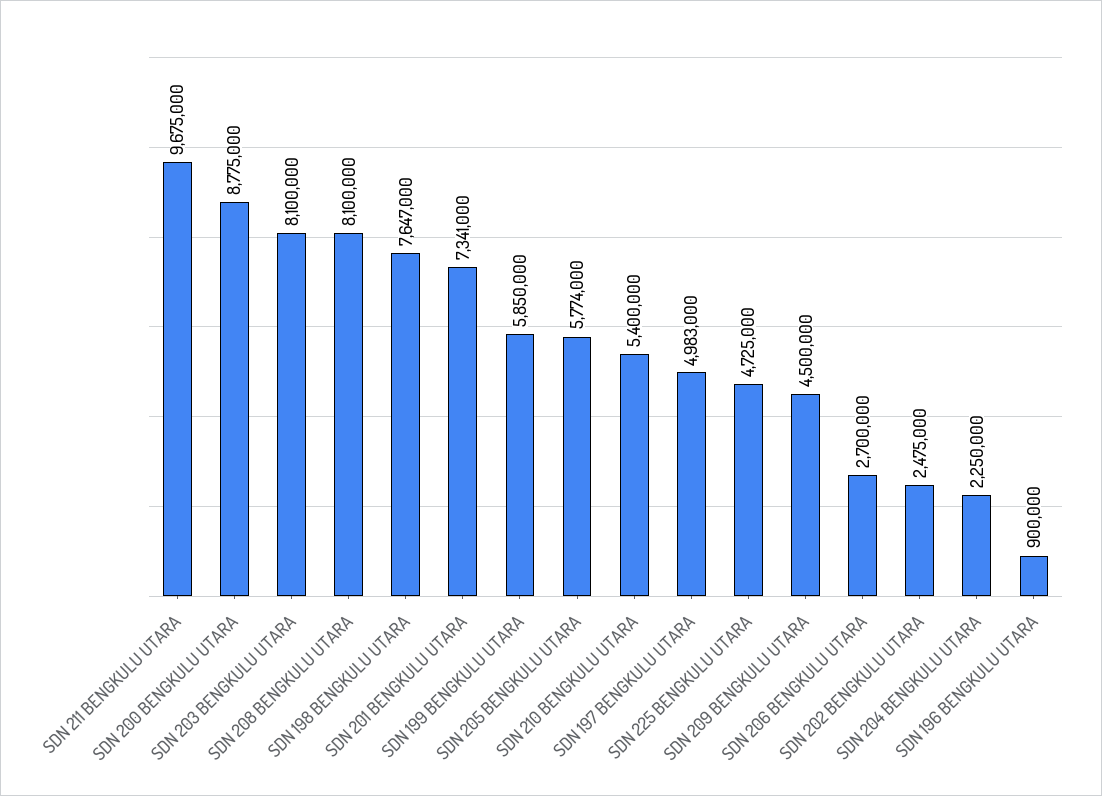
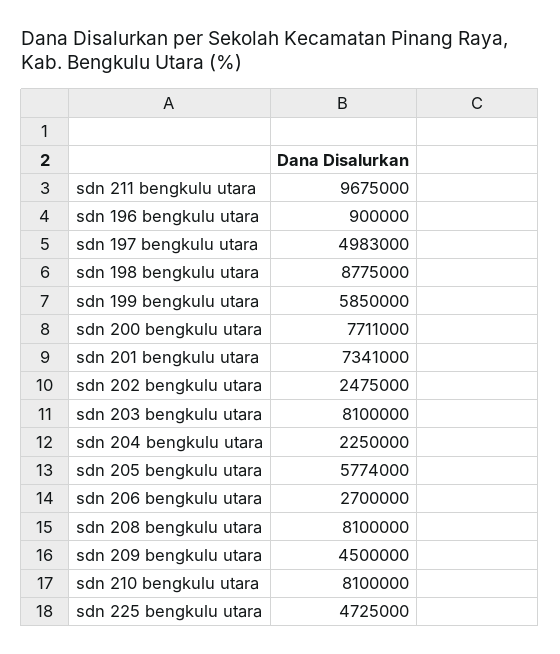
SDN 200 BENGKULU UTARA: 8775000 -> 7711000
SDN 198 BENGKULU UTARA: 7647000 -> 8775000
SDN 210 BENGKULU UTARA: 5400000 -> 8100000

